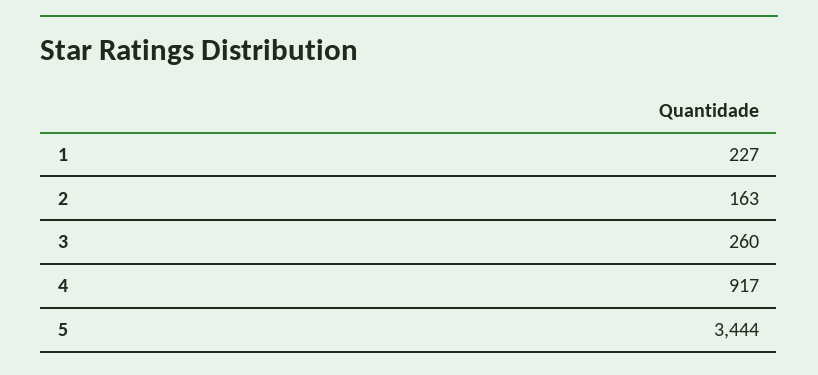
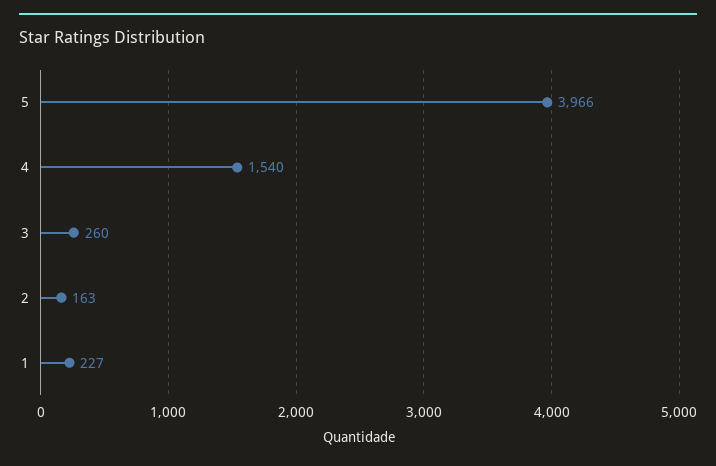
4: 917 -> 1540
5: 3444 -> 3966

